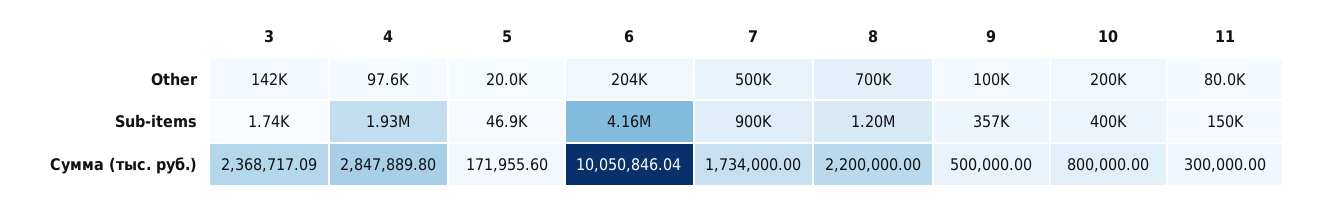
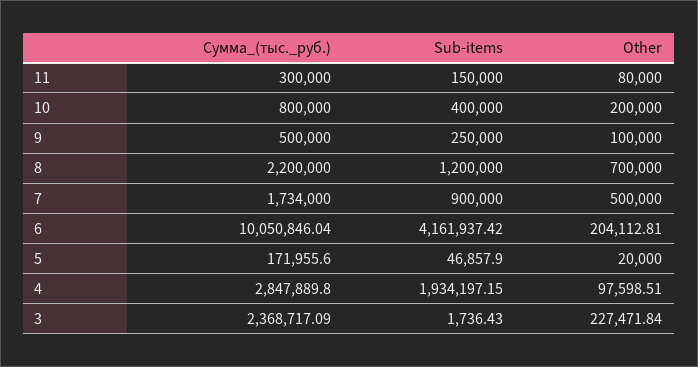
3, Other: 142000 -> 227471.84
9, Sub-items: 357000 -> 250000

